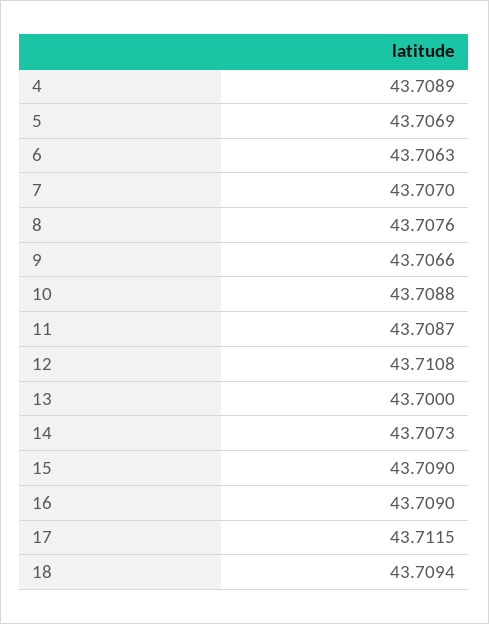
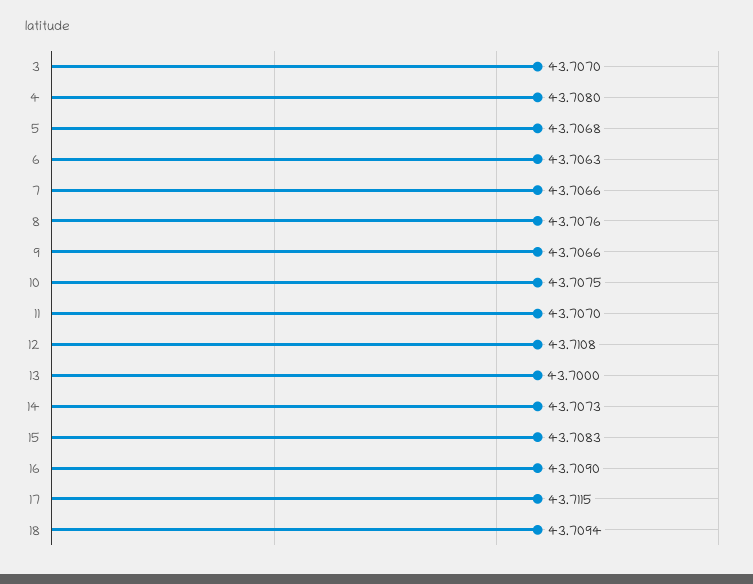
4: 43.7089 -> 43.708
5: 43.7069 -> 43.7068
7: 43.707 -> 43.7066
10: 43.7088 -> 43.7075
11: 43.7087 -> 43.707
15: 43.709 -> 43.7083
3: none -> 43.707

